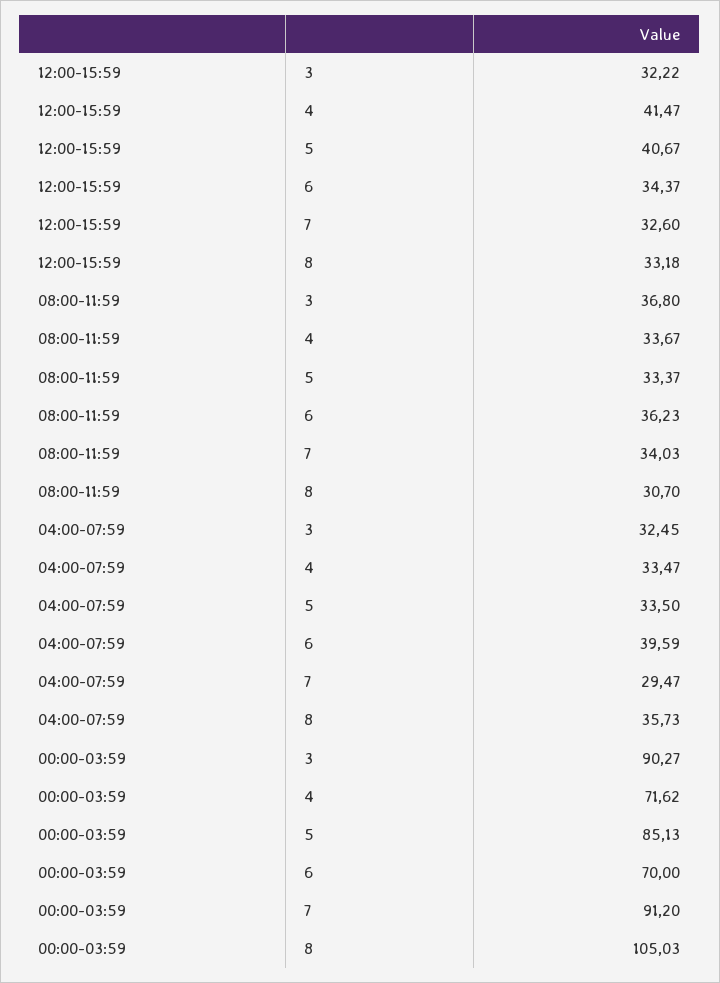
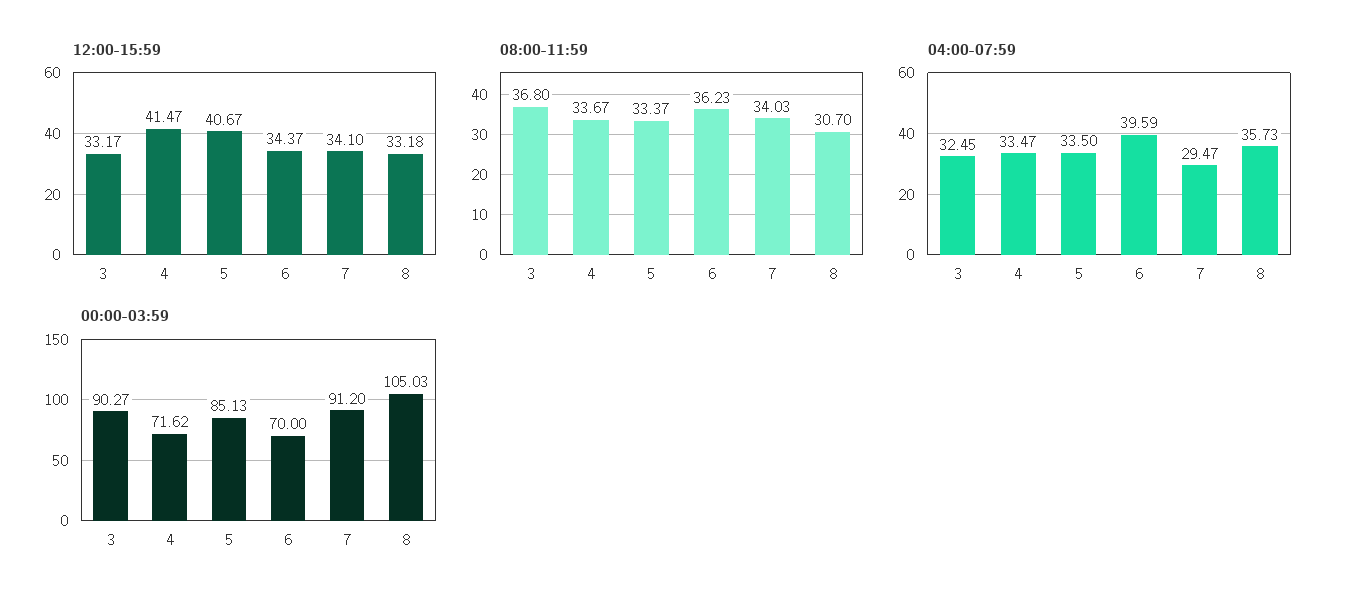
12:00-15:59, 3: 32.22 -> 33.17
12:00-15:59, 7: 32.6 -> 34.1

